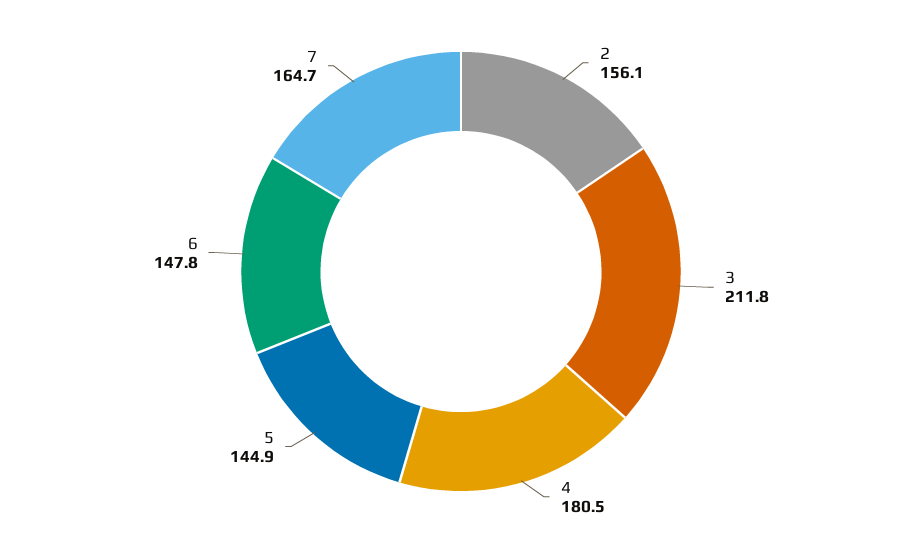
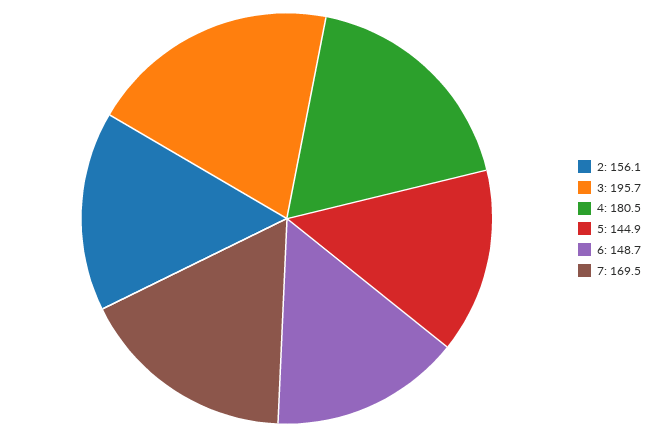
3: 211.8 -> 195.7
6: 147.8 -> 148.7
7: 164.7 -> 169.5

